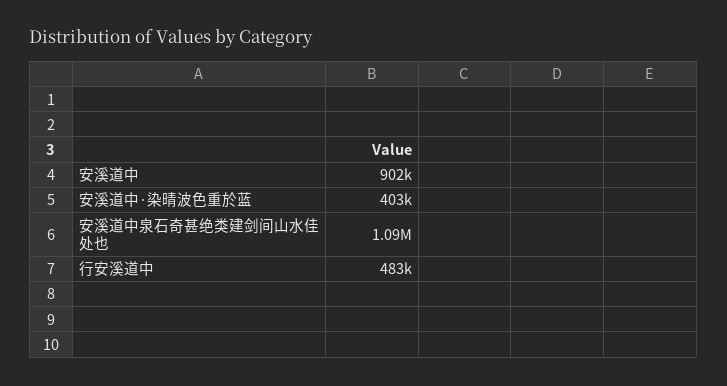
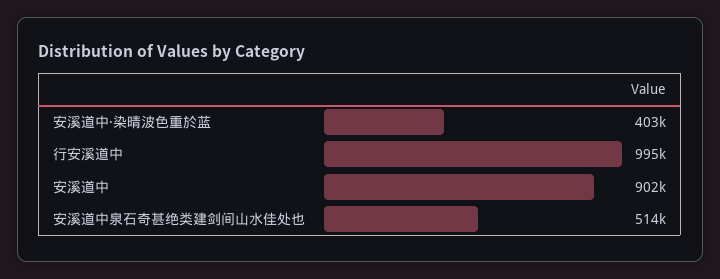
安溪道中泉石奇甚绝类建剑间山水佳处也: 1090000 -> 514000
行安溪道中: 483000 -> 995000

